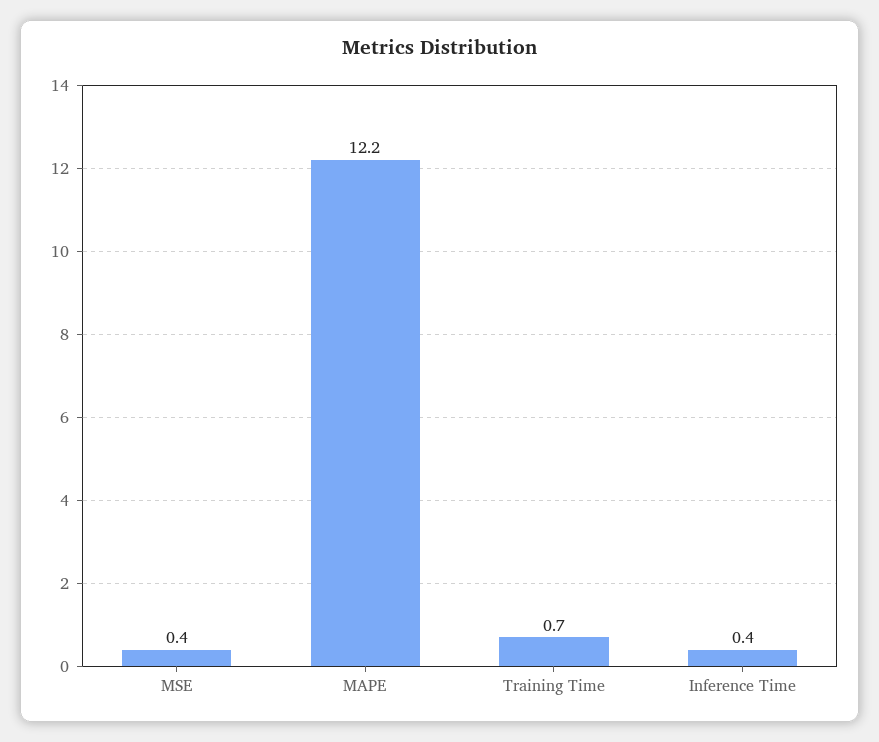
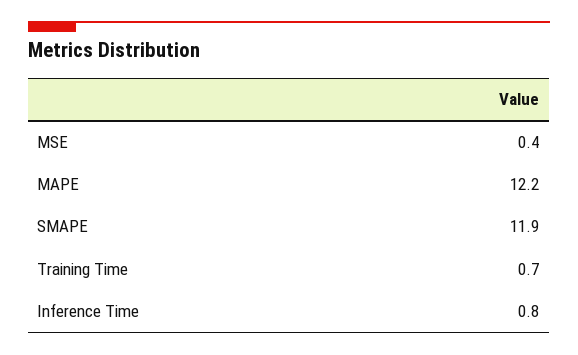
Inference Time: 0.4 -> 0.8
SMAPE: none -> 11.9

